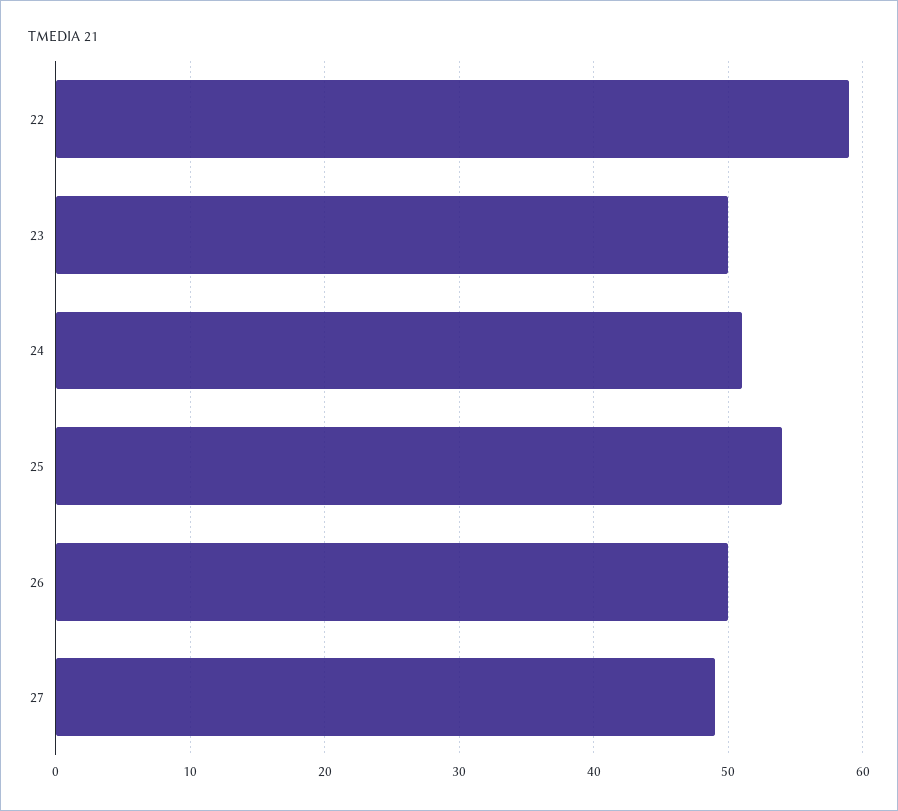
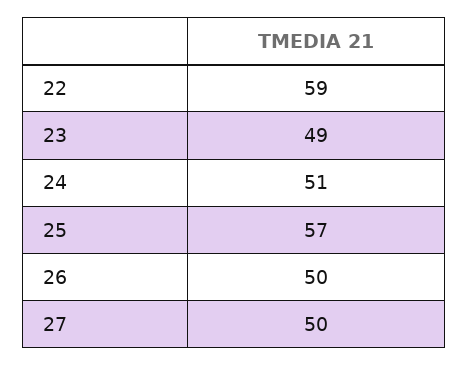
23: 50 -> 49
25: 54 -> 57
27: 49 -> 50

